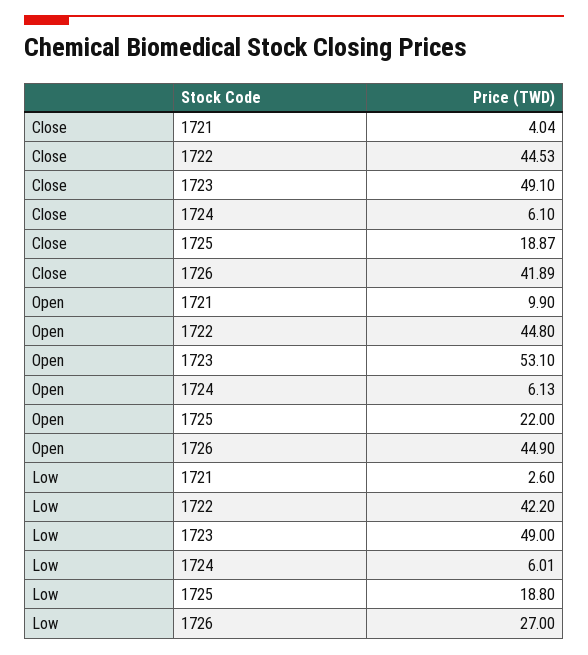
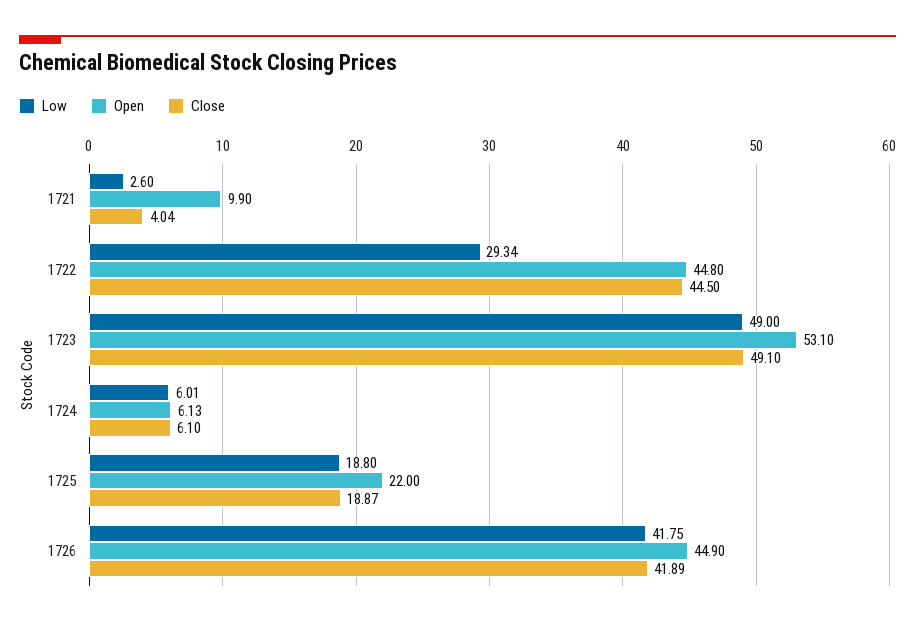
Close, 1722: 44.53 -> 44.5
Low, 1722: 42.2 -> 29.34
Low, 1726: 27 -> 41.75

